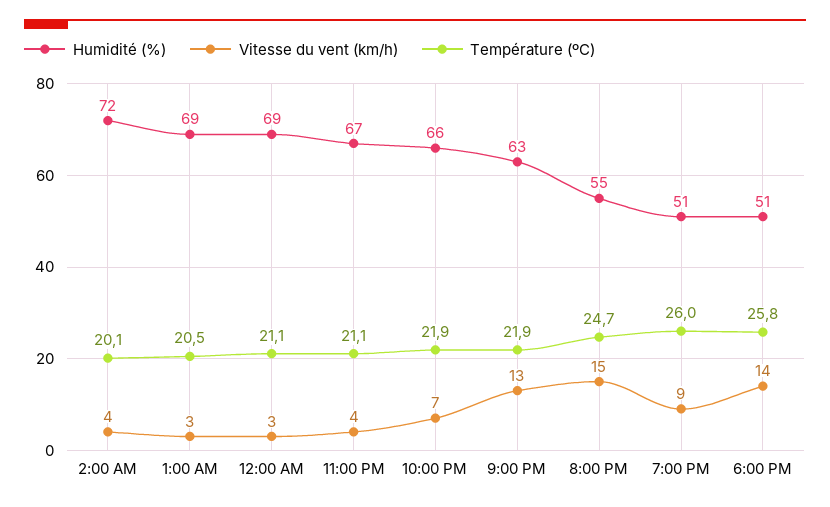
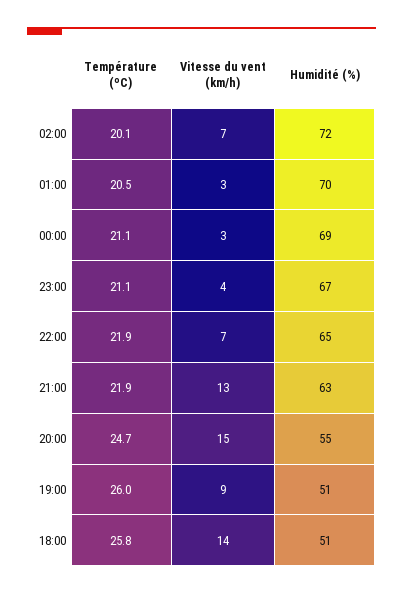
Vitesse du vent (km/h), 2:00 AM: 4 -> 7
Humidité (%), 1:00 AM: 69 -> 70
Humidité (%), 10:00 PM: 66 -> 65

